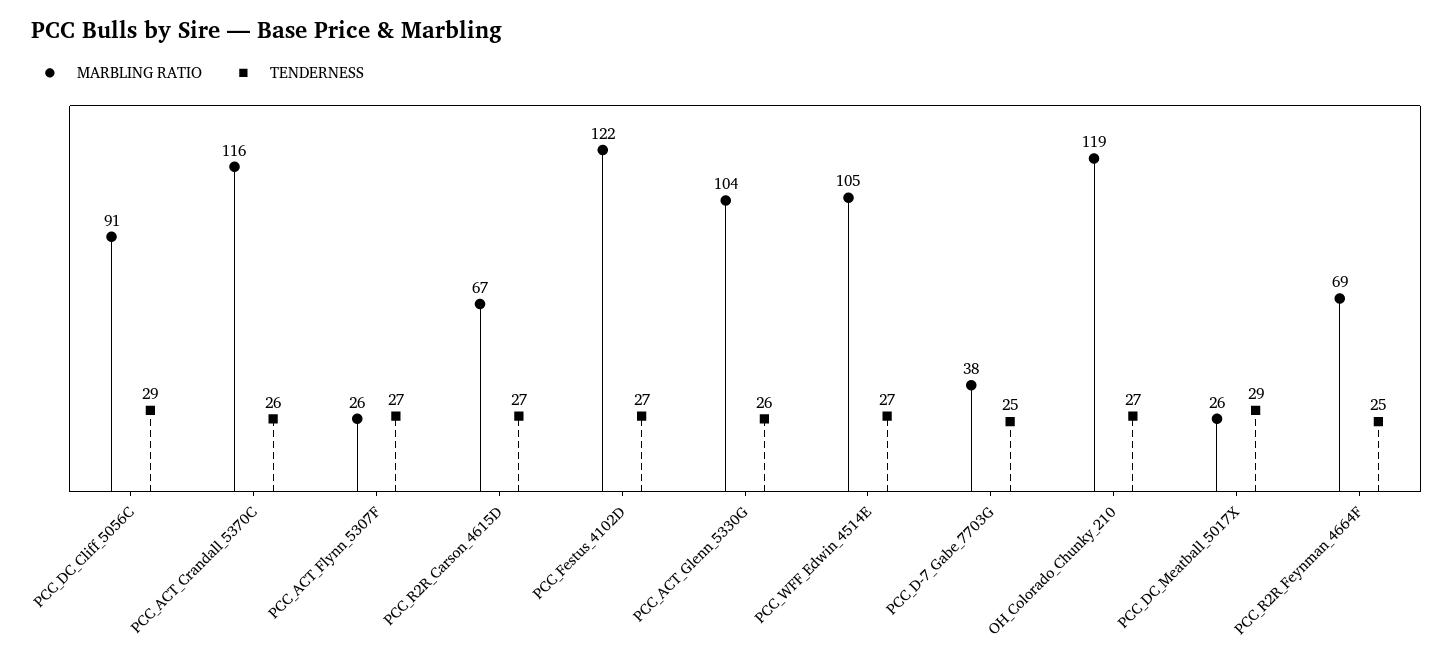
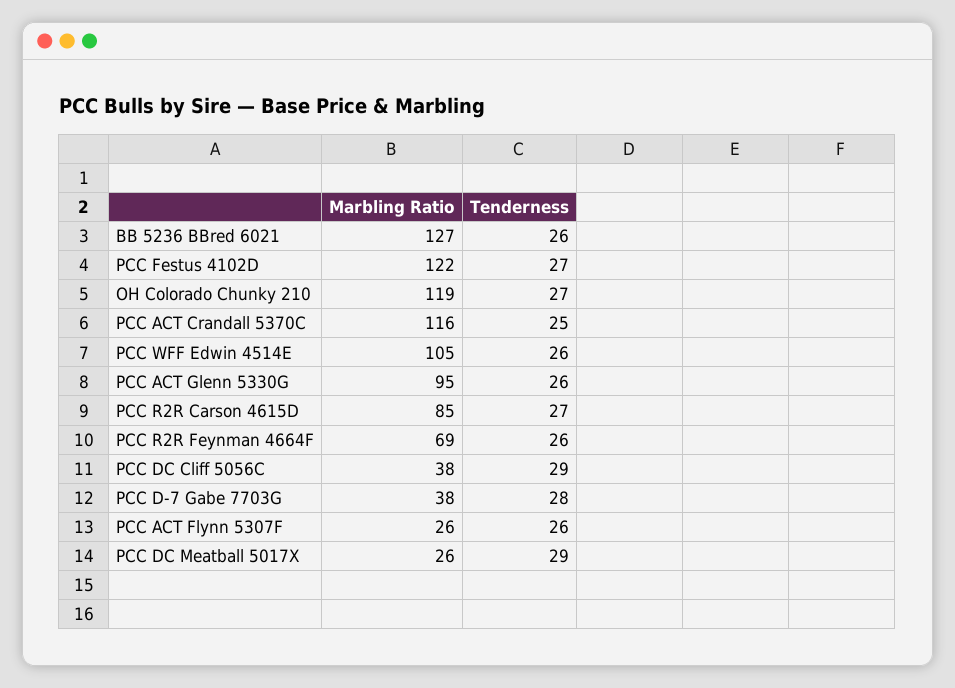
MARBLING RATIO, PCC_DC_Cliff_5056C: 91 -> 38
TENDERNESS, PCC_ACT_Crandall_5370C: 26 -> 25
TENDERNESS, PCC_ACT_Flynn_5307F: 27 -> 26
MARBLING RATIO, PCC_R2R_Carson_4615D: 67 -> 85
MARBLING RATIO, PCC_ACT_Glenn_5330G: 104 -> 95
TENDERNESS, PCC_WFF_Edwin_4514E: 27 -> 26
TENDERNESS, PCC_D-7_Gabe_7703G: 25 -> 28
TENDERNESS, PCC_R2R_Feynman_4664F: 25 -> 26
MARBLING RATIO, BB 5236 BBred 6021: none -> 127
TENDERNESS, BB 5236 BBred 6021: none -> 26

